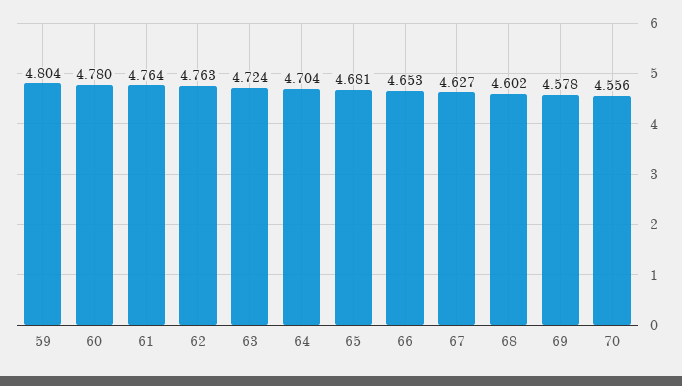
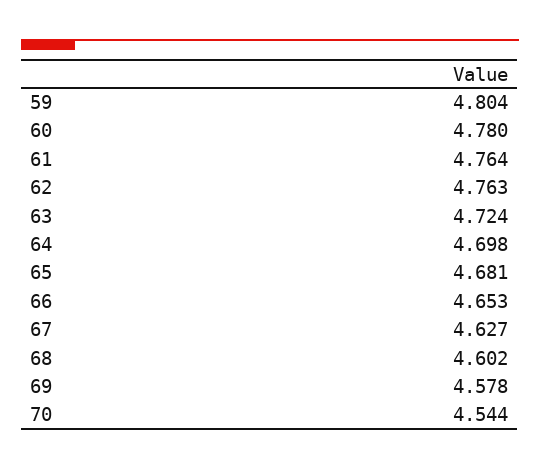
64: 4.704 -> 4.698
70: 4.556 -> 4.544

